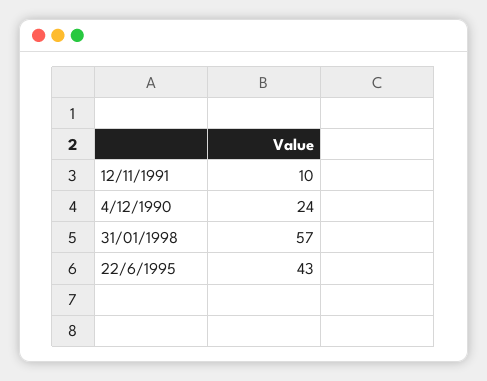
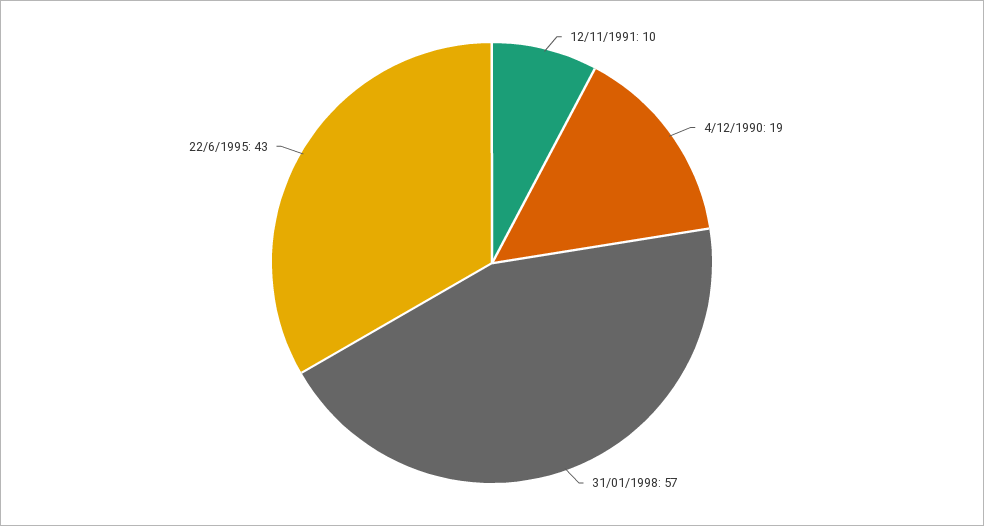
4/12/1990: 24 -> 19

